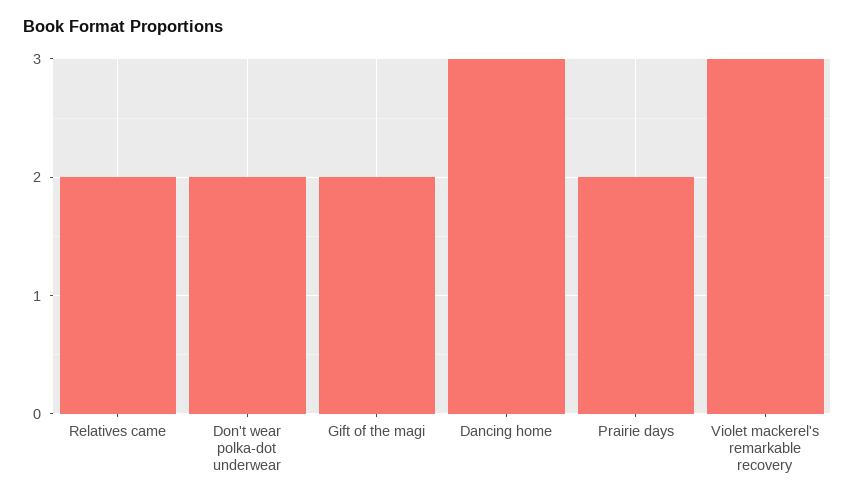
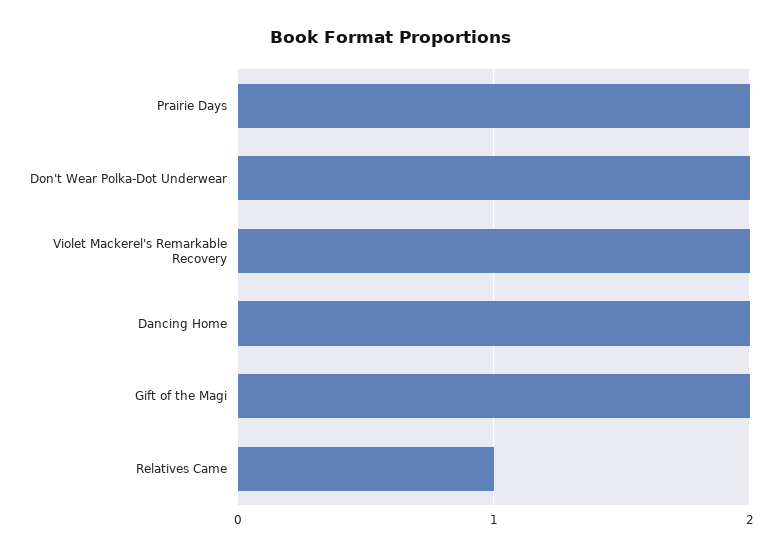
Relatives came: 2 -> 1
Dancing home: 3 -> 2
Violet mackerel's remarkable recovery: 3 -> 2

